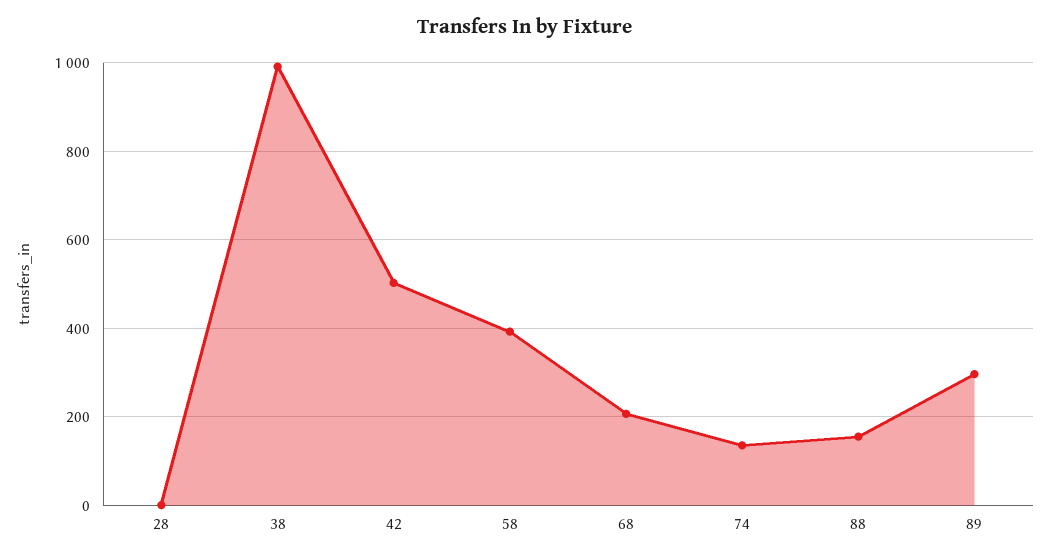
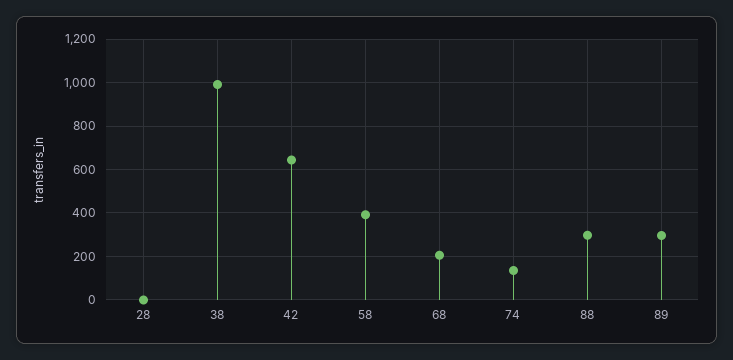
42: 500 -> 650
88: 160 -> 300

